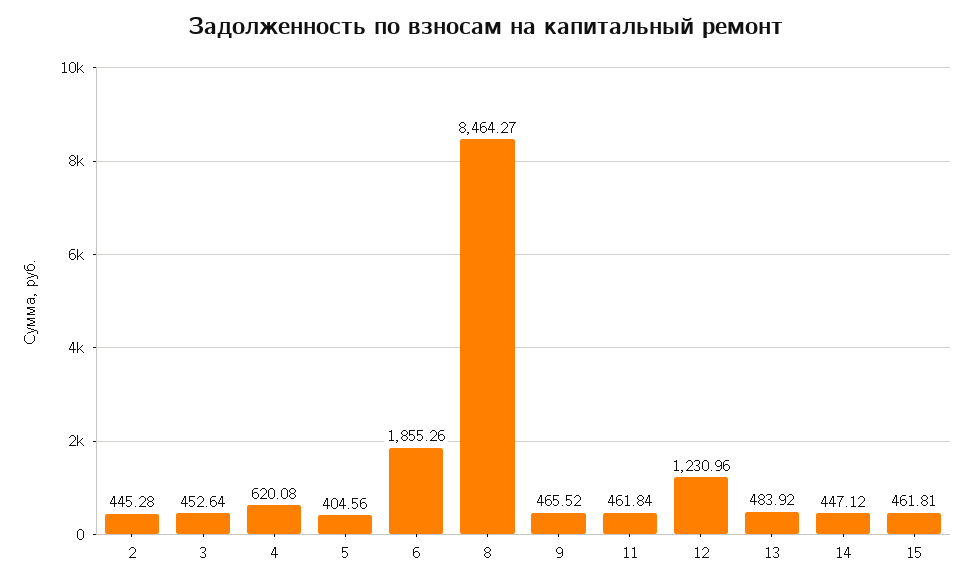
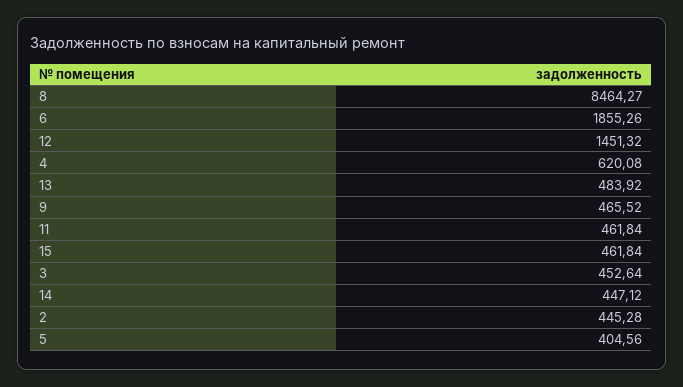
12: 1230.96 -> 1451.32
15: 461.81 -> 461.84

